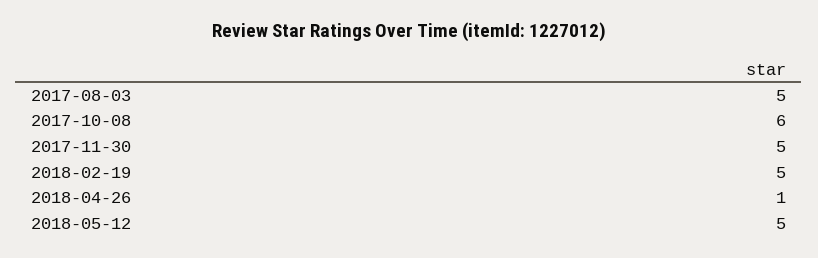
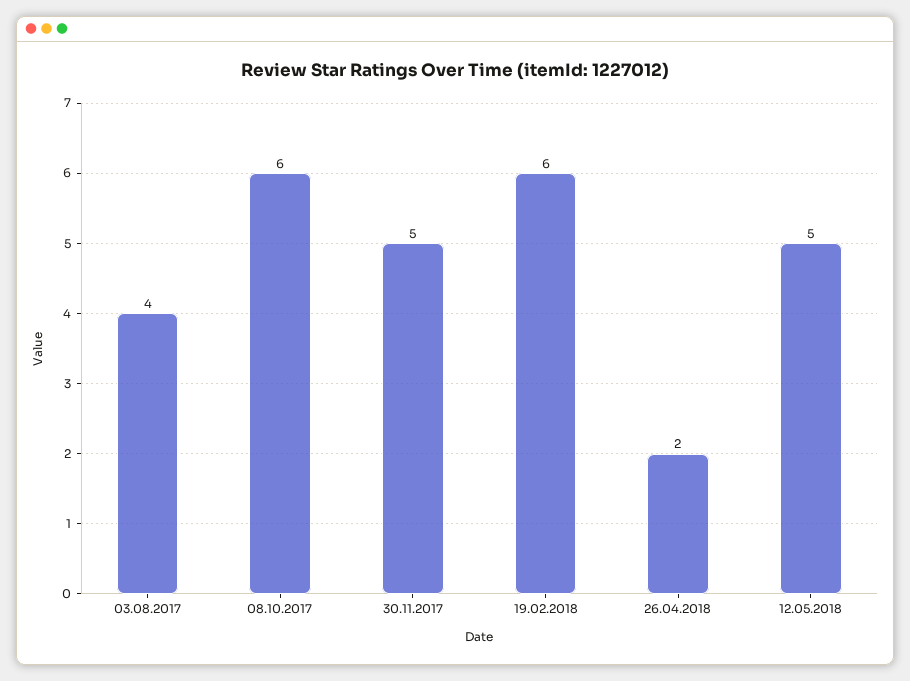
2017-08-03: 5 -> 4
2018-02-19: 5 -> 6
2018-04-26: 1 -> 2

